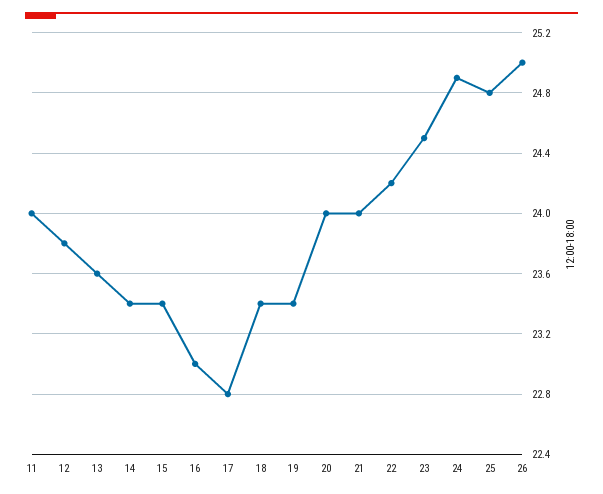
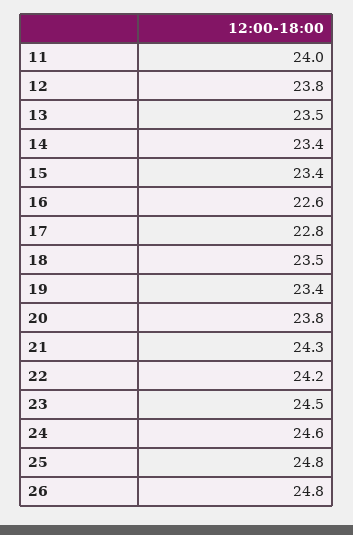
13: 23.6 -> 23.5
16: 23 -> 22.6
18: 23.4 -> 23.5
20: 24 -> 23.8
21: 24 -> 24.3
24: 24.9 -> 24.6
26: 25 -> 24.8

